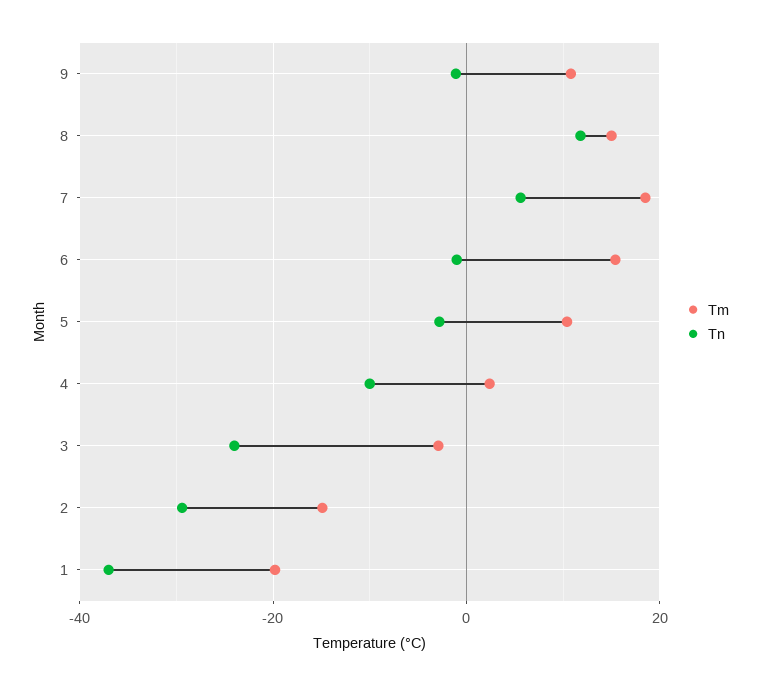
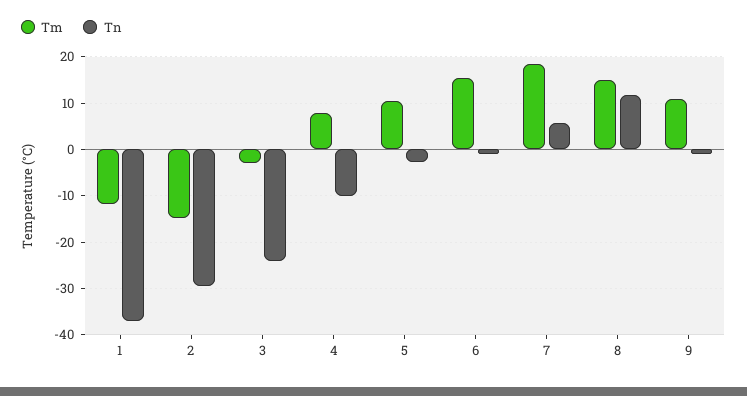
Tm, 4: 2 -> 8
Tm, 1: -20 -> -12

